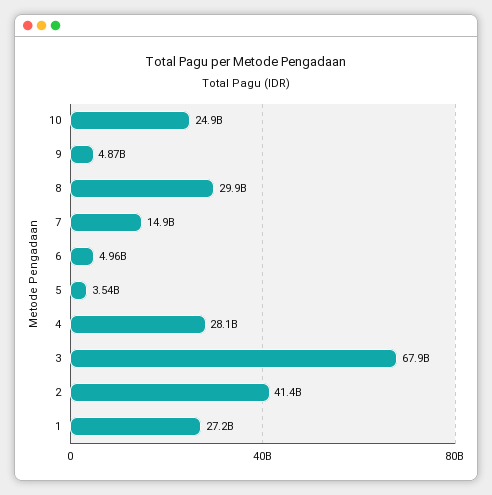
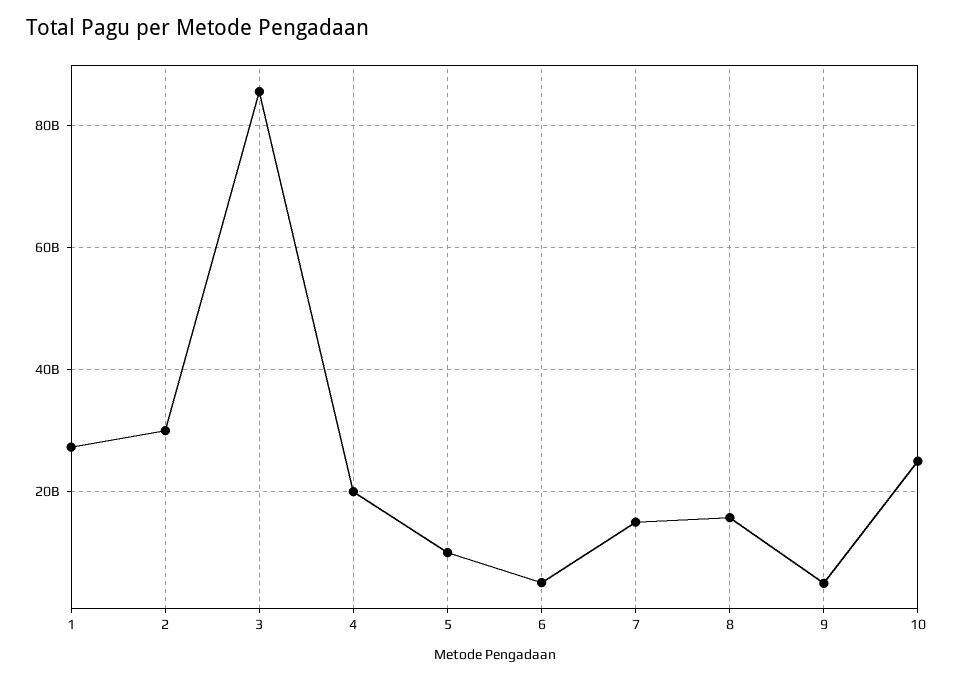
8: 29900000000 -> 16000000000
5: 3540000000 -> 10000000000
4: 28100000000 -> 20000000000
3: 67900000000 -> 86000000000
2: 41400000000 -> 30000000000

